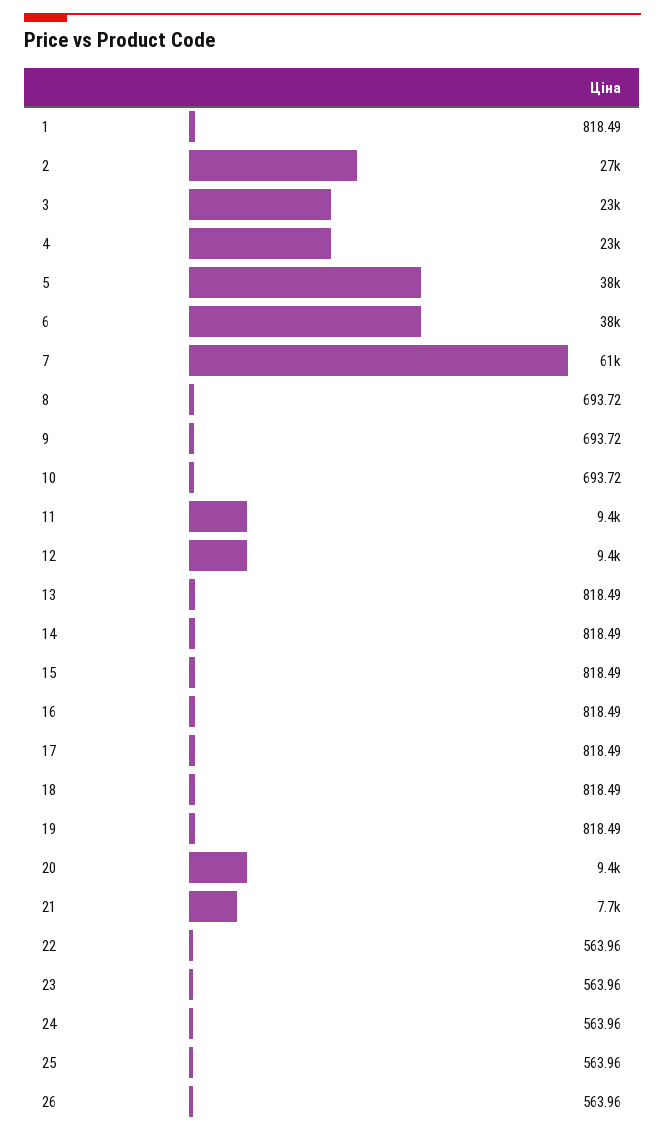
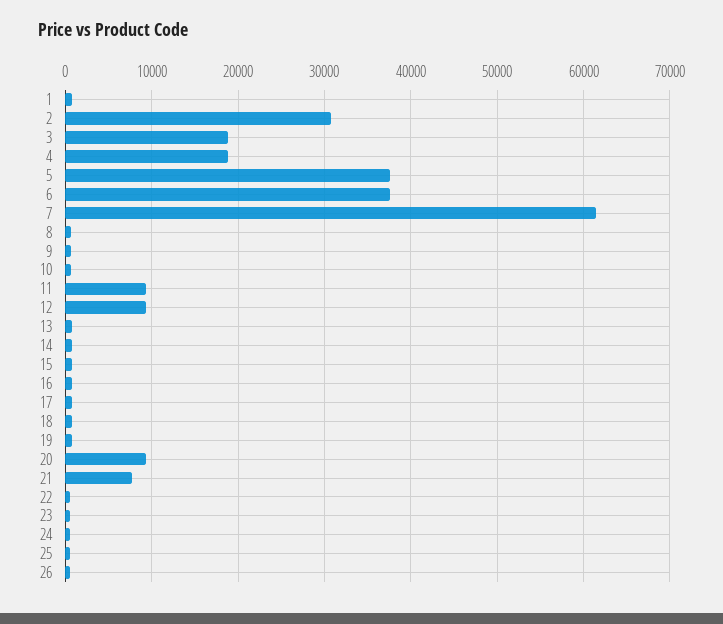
2: 27000 -> 31000
3: 23000 -> 19000
4: 23000 -> 19000

